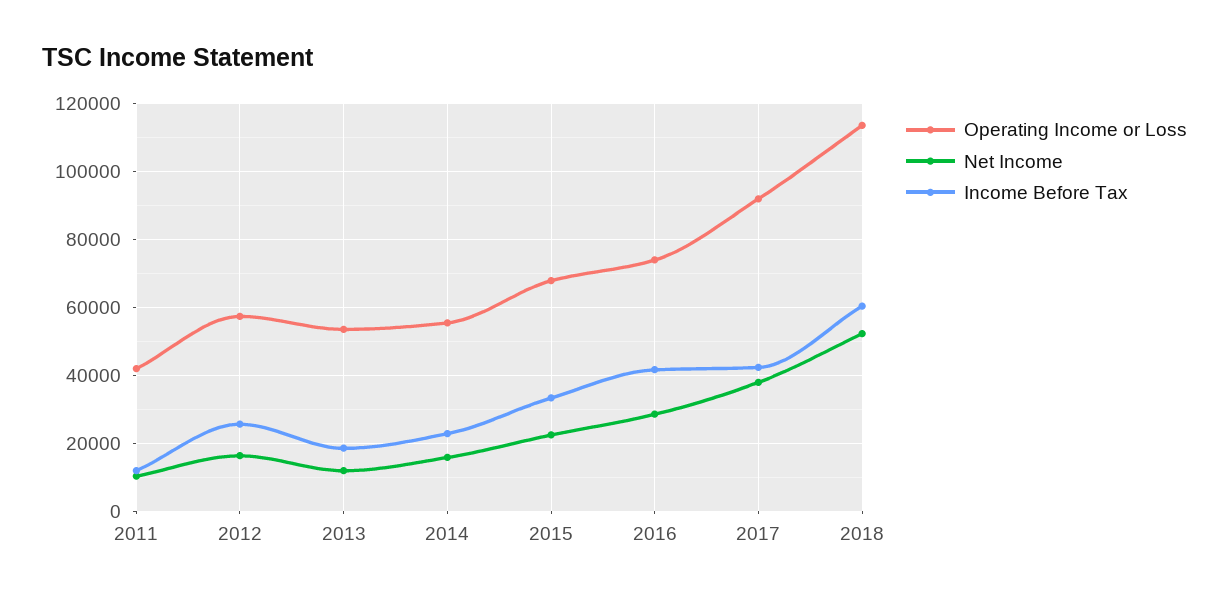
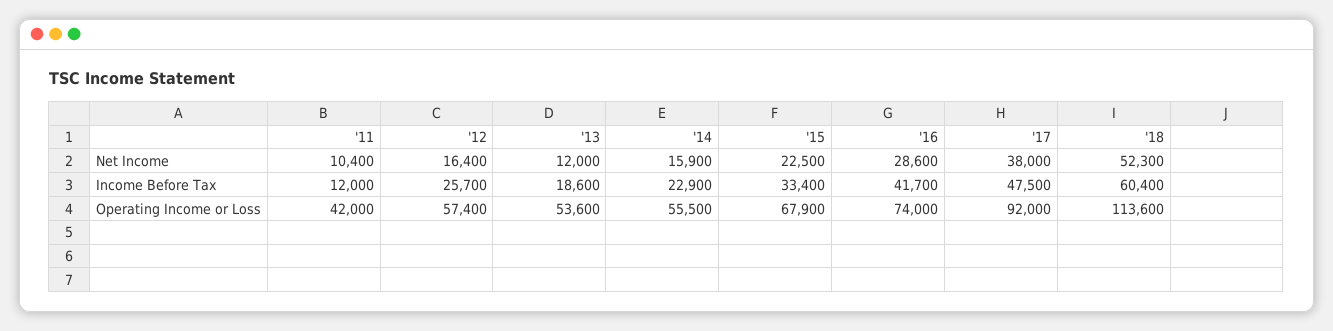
Income Before Tax, 2017: 42000 -> 47500

